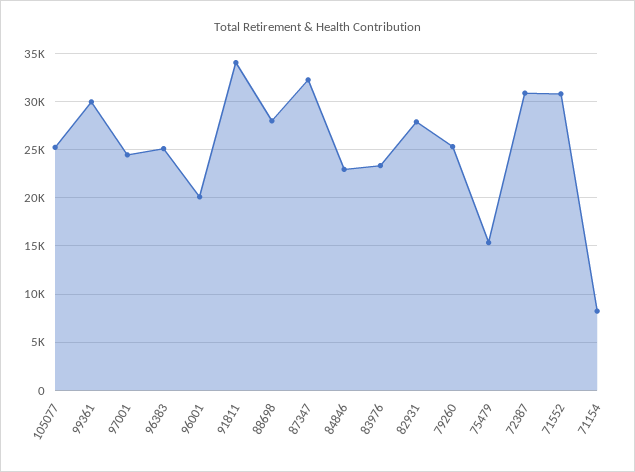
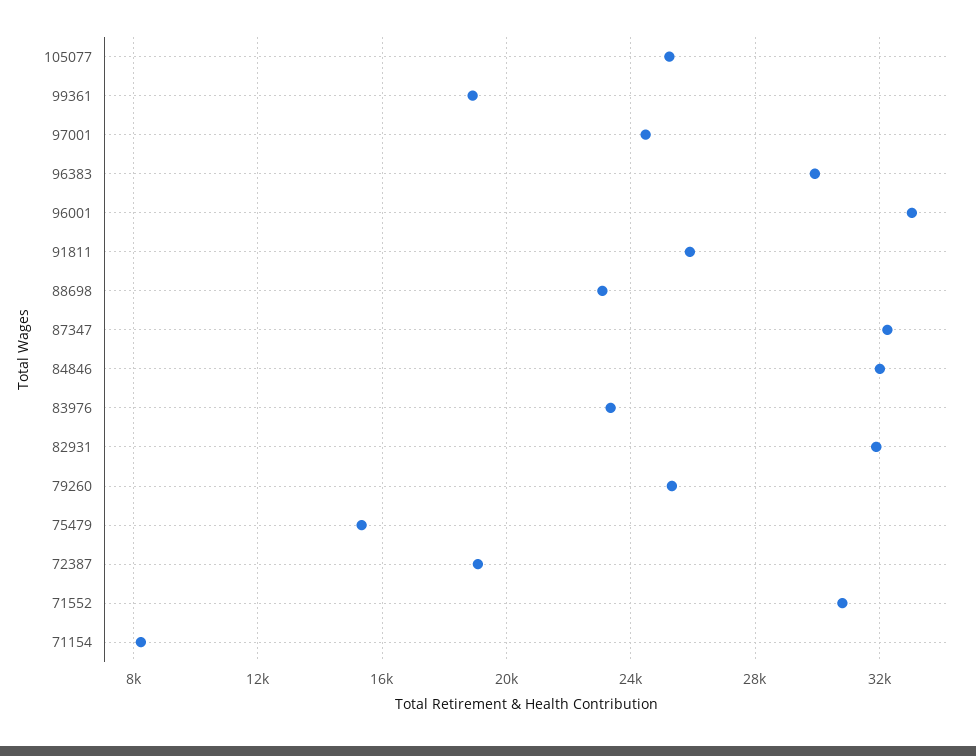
99361: 30000 -> 19000
96383: 25000 -> 30000
96001: 20000 -> 33000
91811: 34000 -> 26000
88698: 28000 -> 23000
84846: 23000 -> 32000
82931: 28000 -> 32000
72387: 31000 -> 19000

